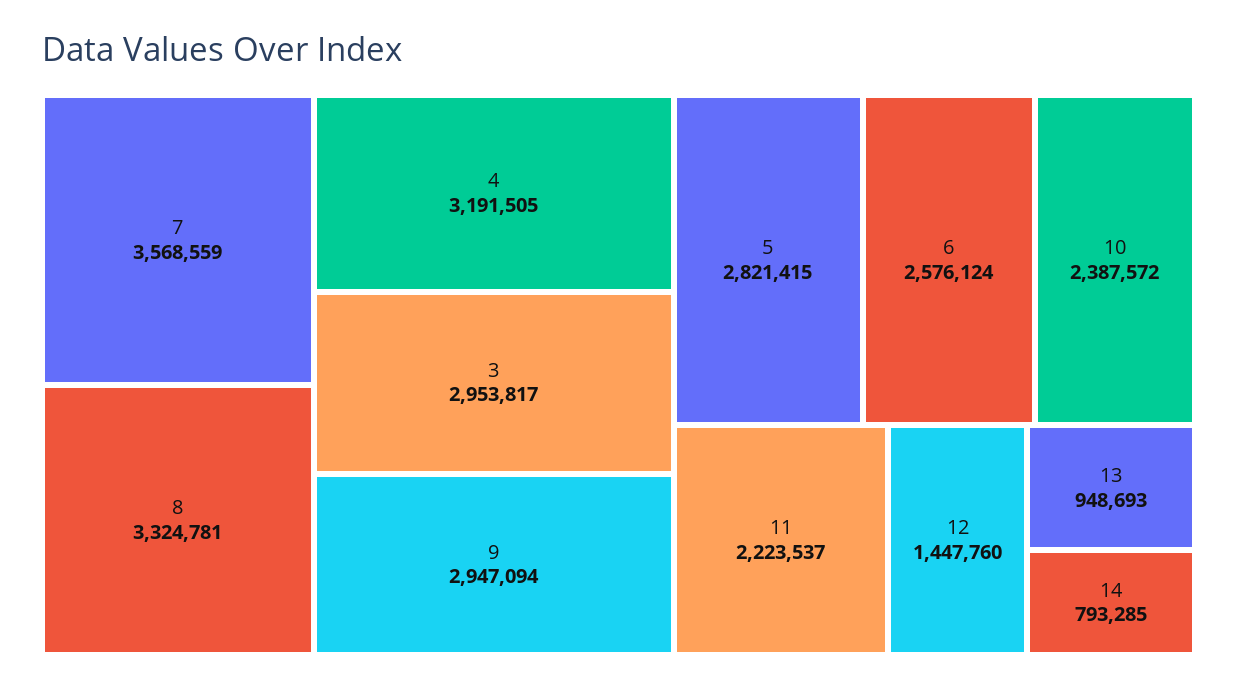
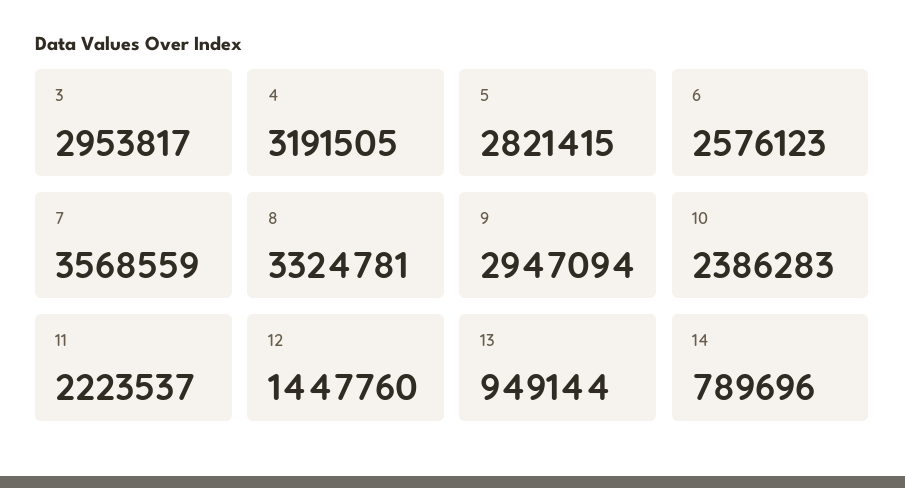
6: 2576124 -> 2576123
10: 2387572 -> 2386283
13: 948693 -> 949144
14: 793285 -> 789696

